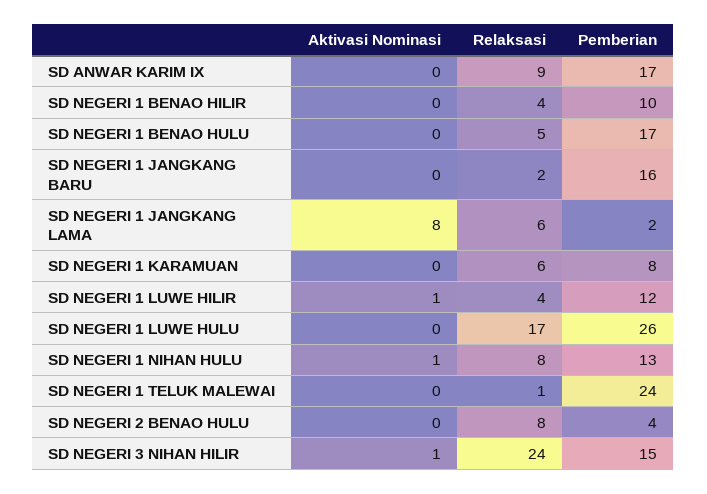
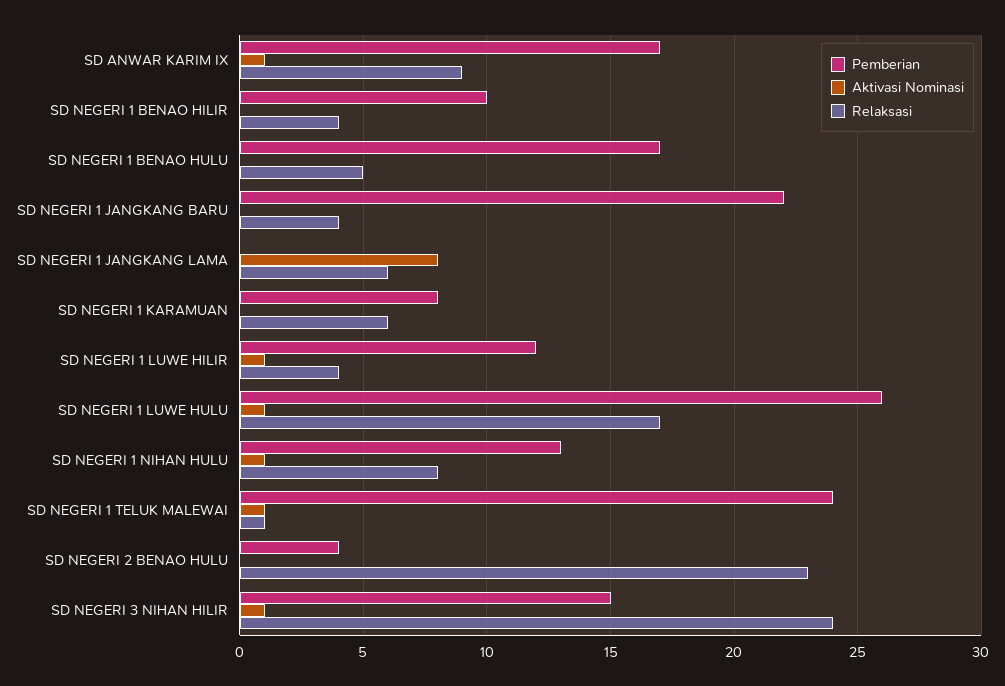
Aktivasi Nominasi, SD ANWAR KARIM IX: 0 -> 1
Relaksasi, SD NEGERI 1 JANGKANG BARU: 2 -> 4
Pemberian, SD NEGERI 1 JANGKANG BARU: 16 -> 22
Pemberian, SD NEGERI 1 JANGKANG LAMA: 2 -> 0
Aktivasi Nominasi, SD NEGERI 1 LUWE HULU: 0 -> 1
Aktivasi Nominasi, SD NEGERI 1 TELUK MALEWAI: 0 -> 1
Relaksasi, SD NEGERI 2 BENAO HULU: 8 -> 23

